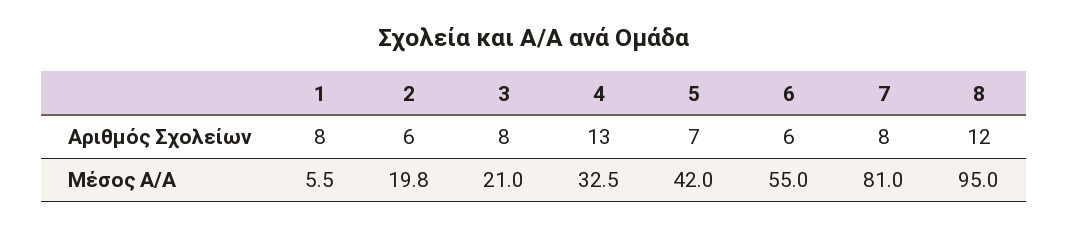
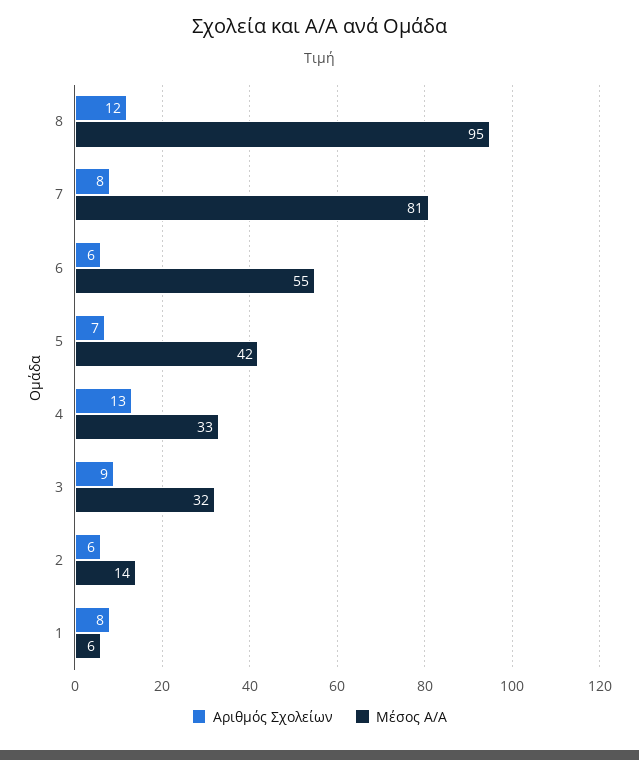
Αριθμός Σχολείων, 3: 8 -> 9
Μέσος Α/Α, 2: 19.8 -> 14
Μέσος Α/Α, 3: 21 -> 32

